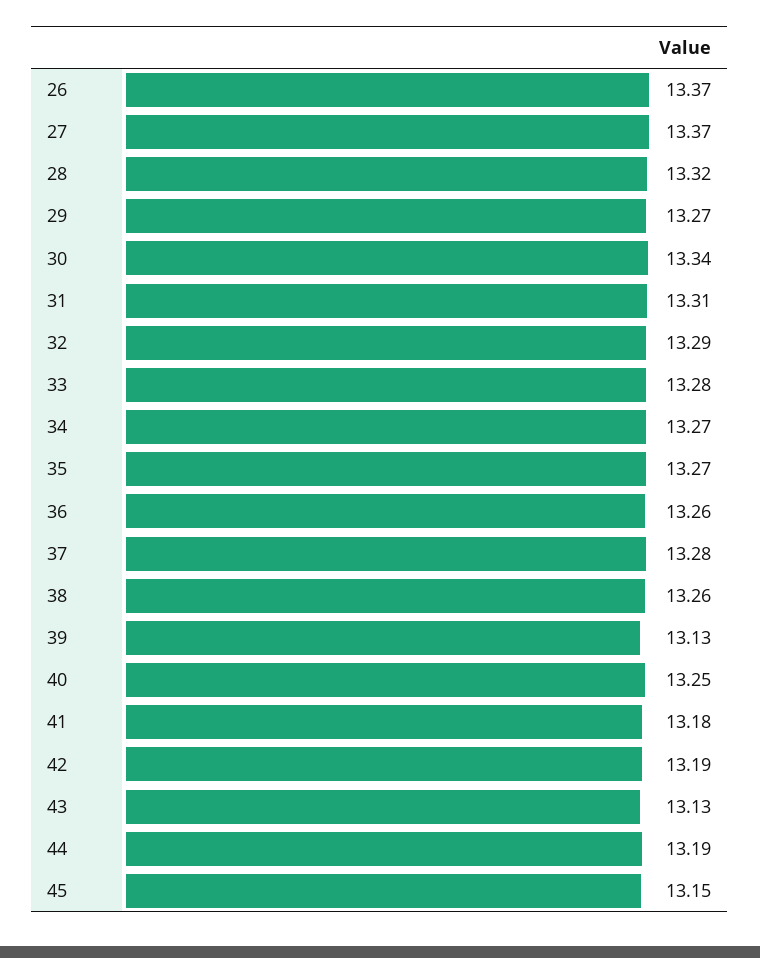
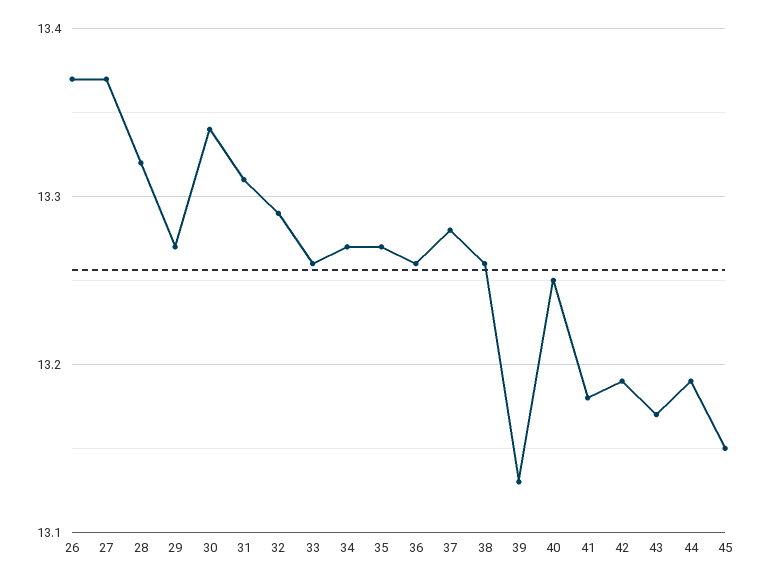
33: 13.28 -> 13.26
43: 13.13 -> 13.17

